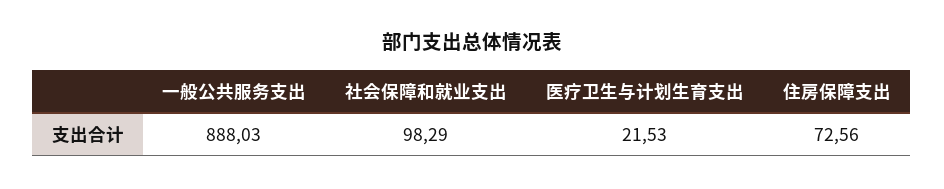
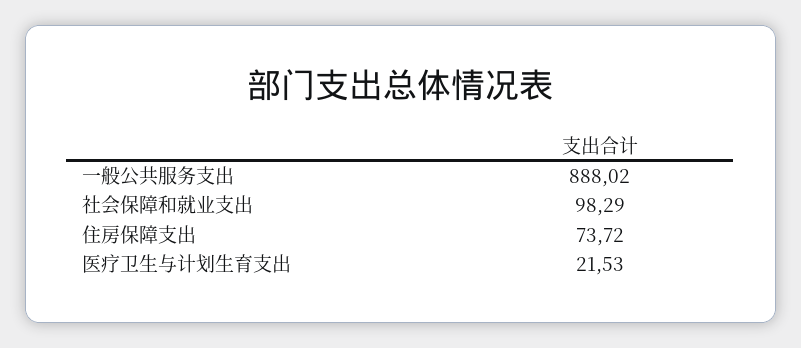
一般公共服务支出: 888.03 -> 888.02
住房保障支出: 72.56 -> 73.72

